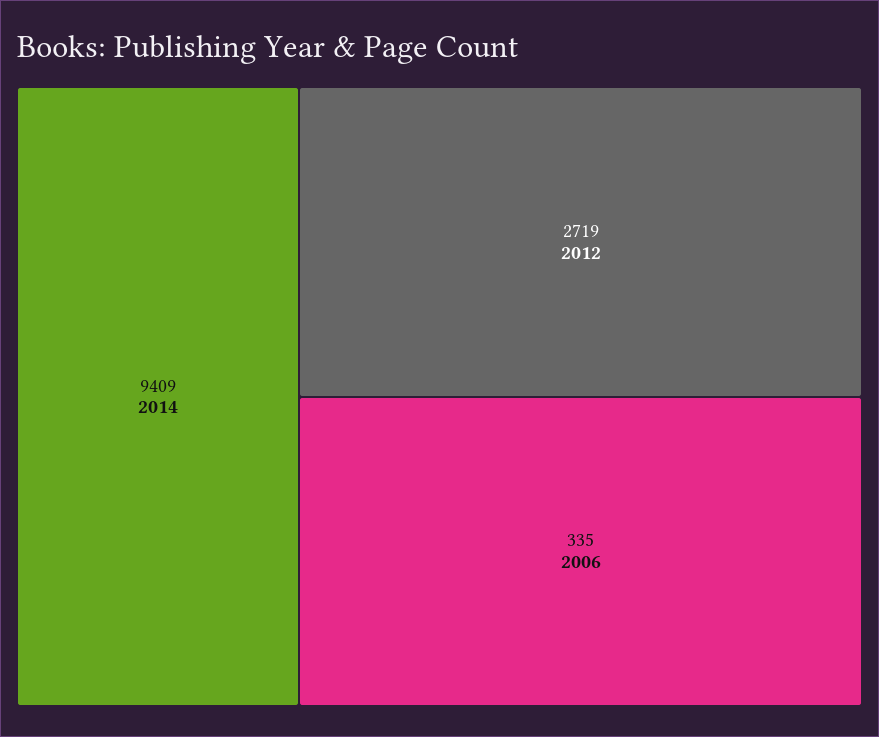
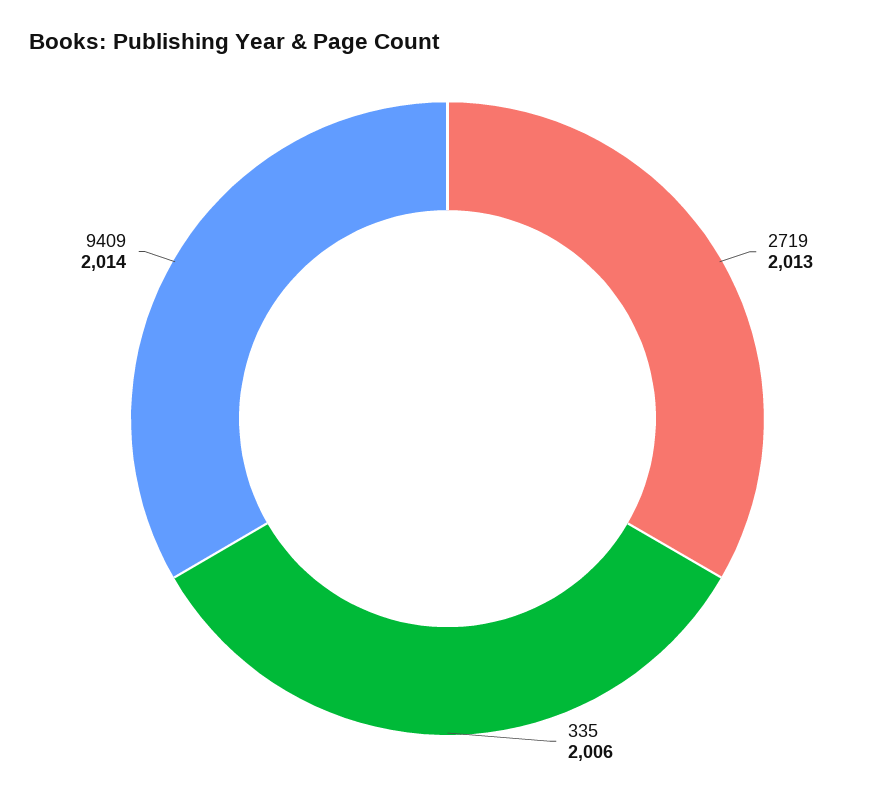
2719: 2012 -> 2013

